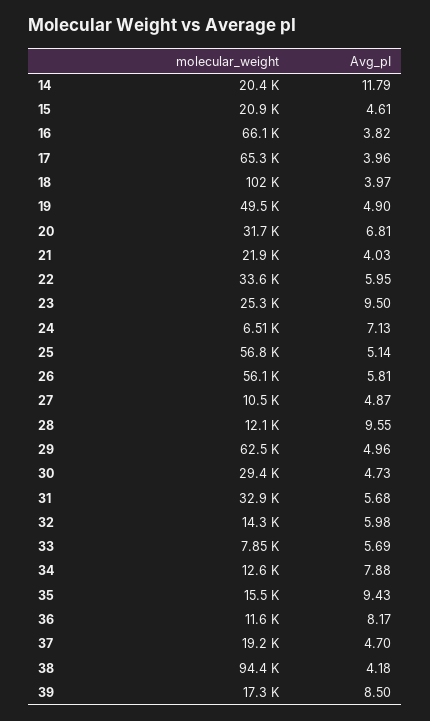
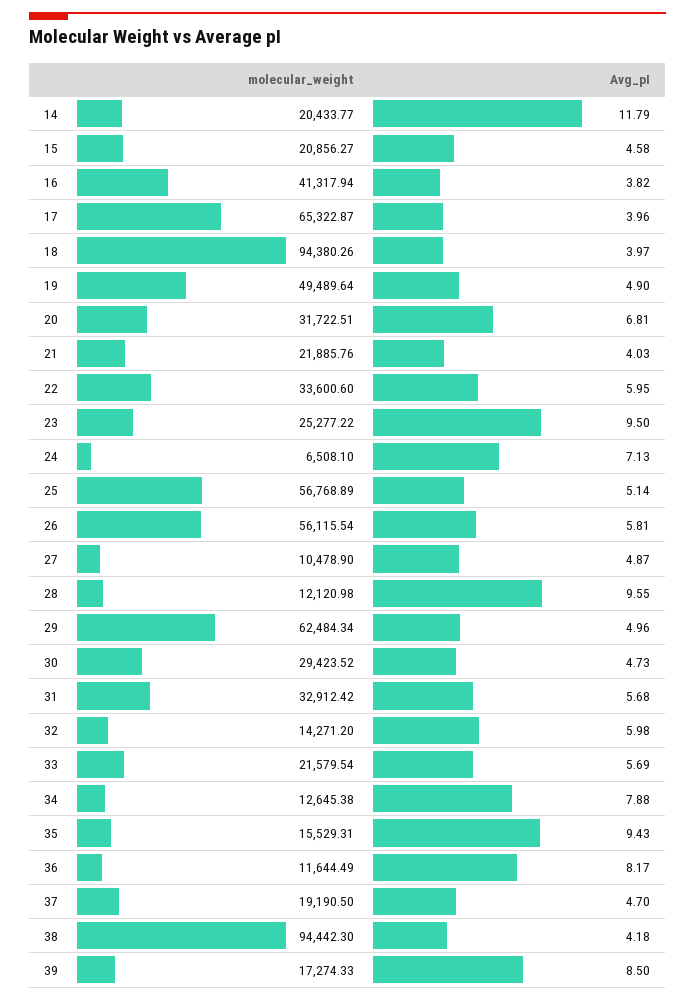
Avg_pI, 15: 4.61 -> 4.58
molecular_weight, 16: 66100 -> 41317.94
molecular_weight, 18: 102000 -> 94380.26
molecular_weight, 33: 7850 -> 21579.54

